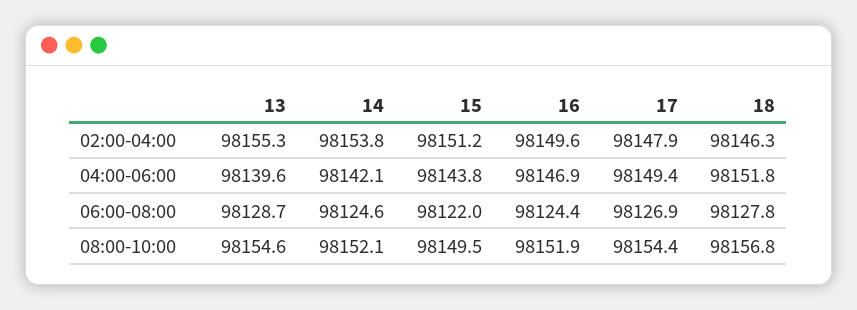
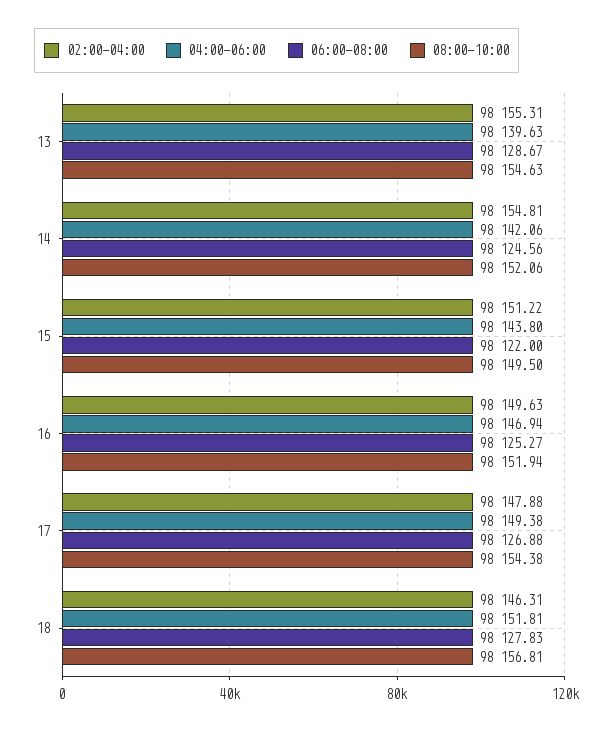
02:00-04:00, 14: 98153.8 -> 98154.81
06:00-08:00, 16: 98124.4 -> 98125.27

